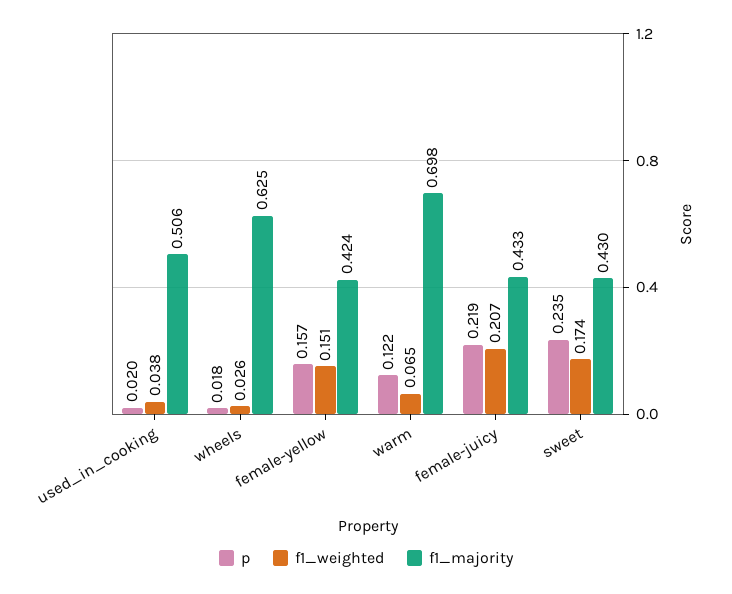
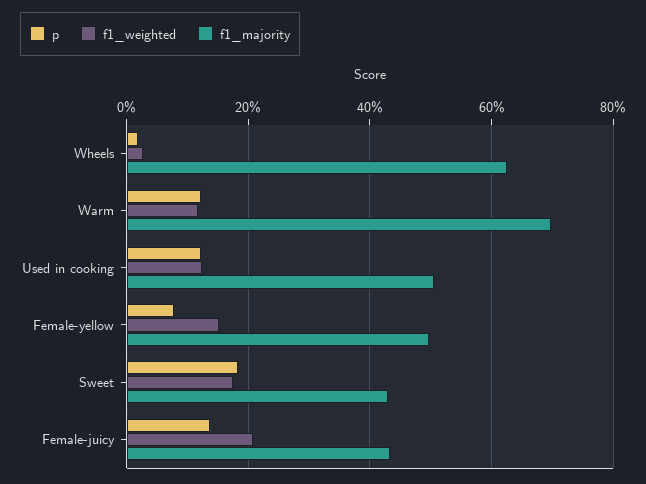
p, used_in_cooking: 0.02 -> 0.12
f1_weighted, used_in_cooking: 0.038 -> 0.12
p, female-yellow: 0.157 -> 0.08
f1_majority, female-yellow: 0.424 -> 0.5
f1_weighted, warm: 0.065 -> 0.12
p, female-juicy: 0.219 -> 0.14
p, sweet: 0.235 -> 0.18

